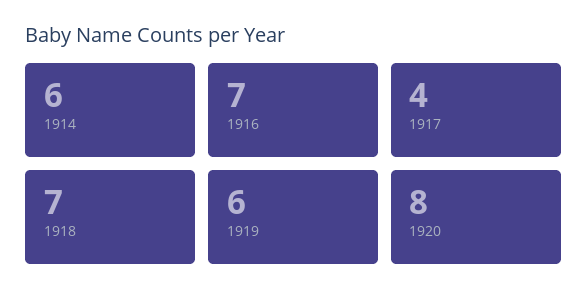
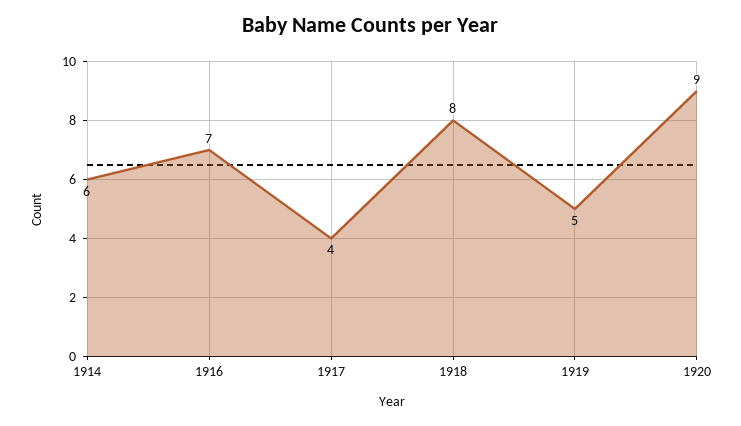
1918: 7 -> 8
1919: 6 -> 5
1920: 8 -> 9

